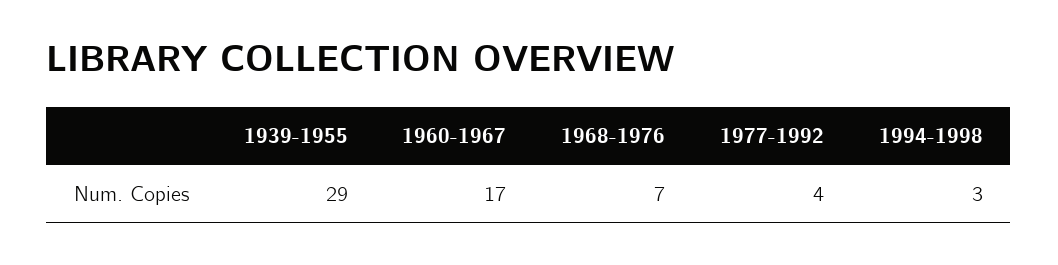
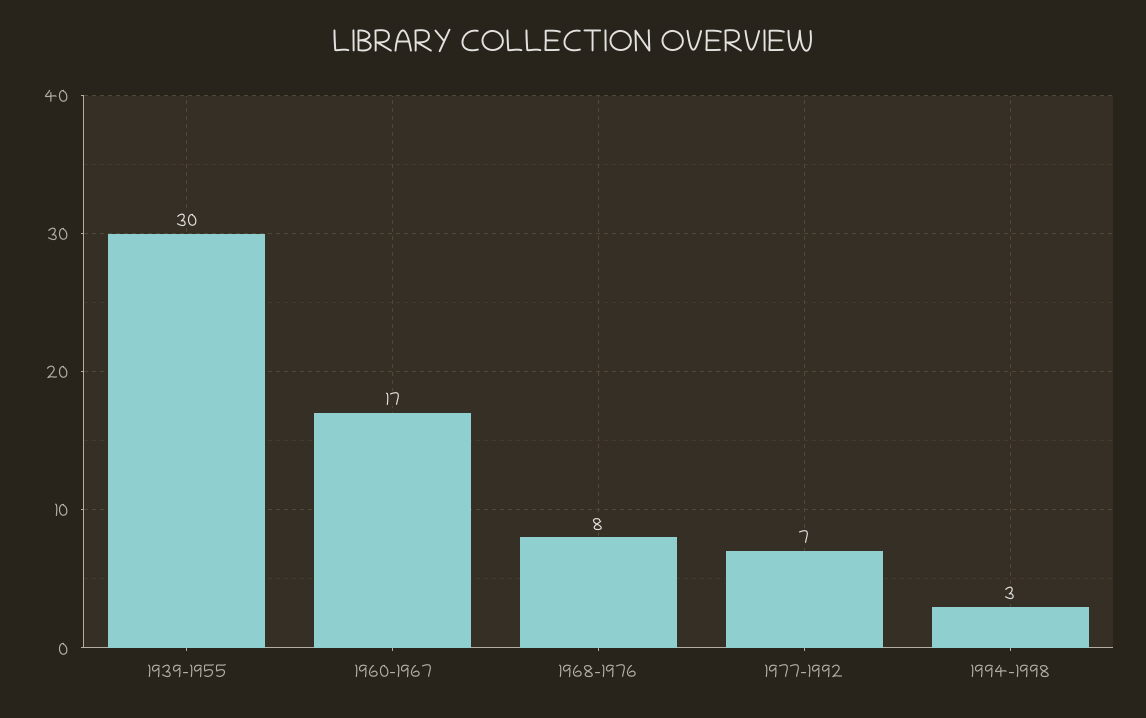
1939-1955: 29 -> 30
1968-1976: 7 -> 8
1977-1992: 4 -> 7

